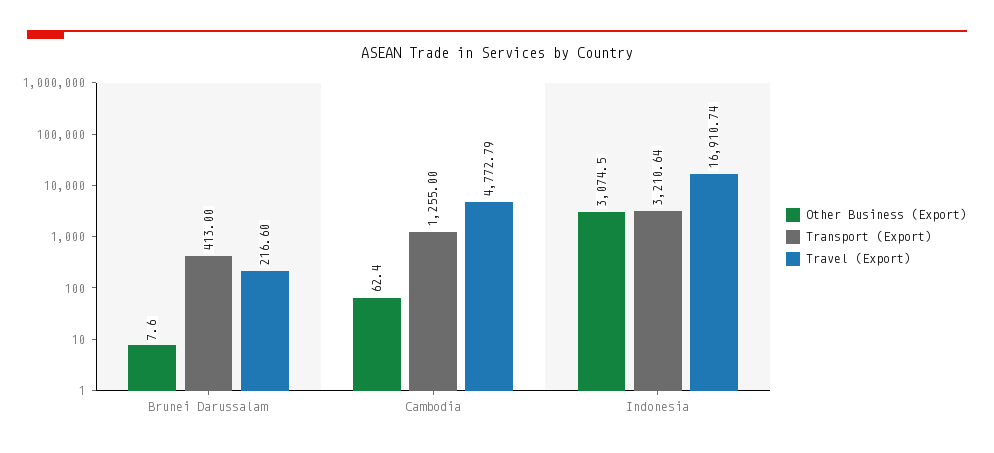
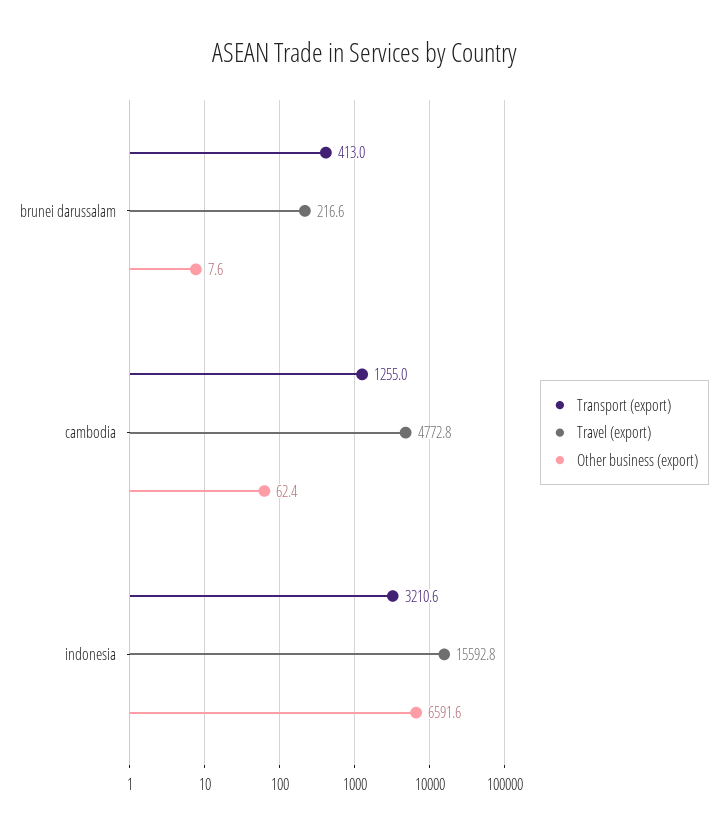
Other Business (Export), Indonesia: 3074.5 -> 6591.6
Travel (Export), Indonesia: 16910.74 -> 15592.8

